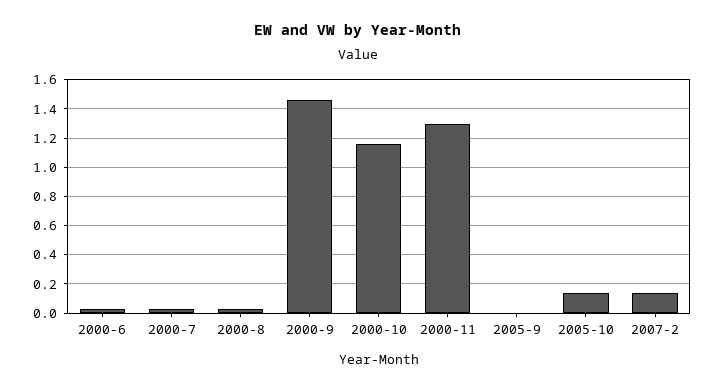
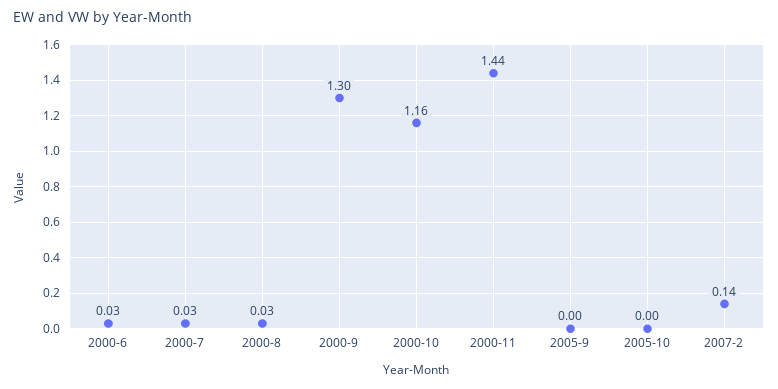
2000-9: 1.45 -> 1.3
2000-11: 1.3 -> 1.44
2005-10: 0.15 -> 0

